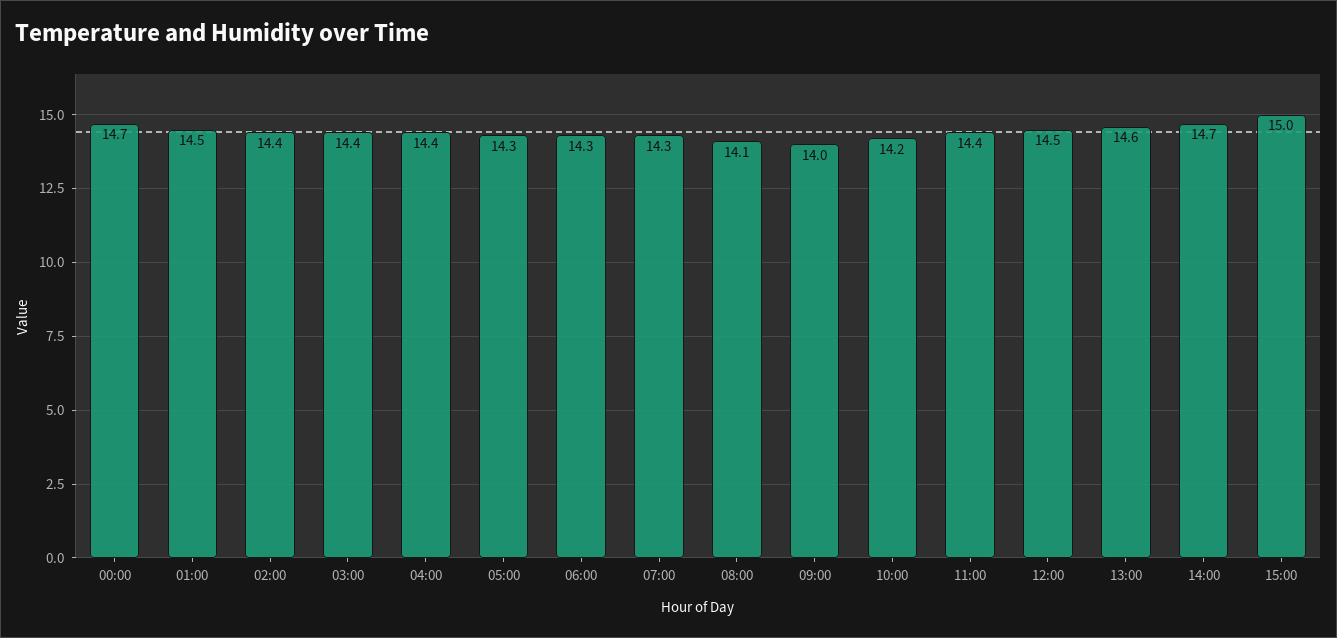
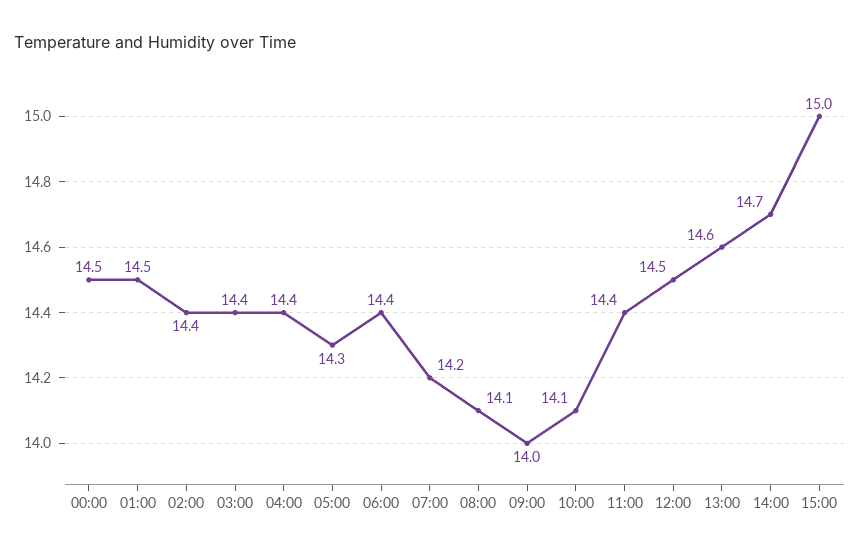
00:00: 14.7 -> 14.5
06:00: 14.3 -> 14.4
07:00: 14.3 -> 14.2
10:00: 14.2 -> 14.1

